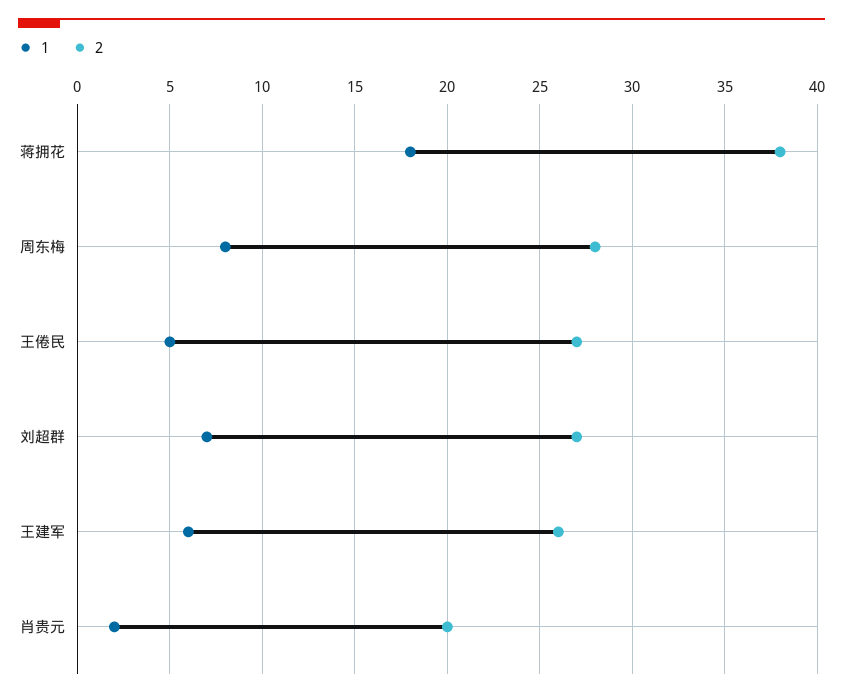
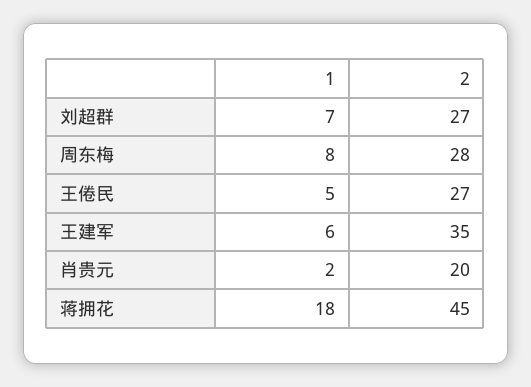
2, 蒋拥花: 38 -> 45
2, 王建军: 26 -> 35

